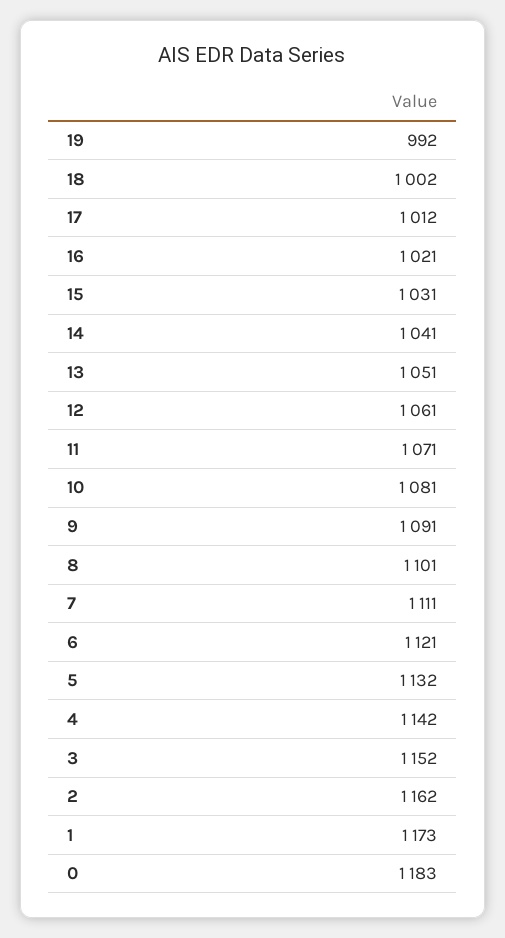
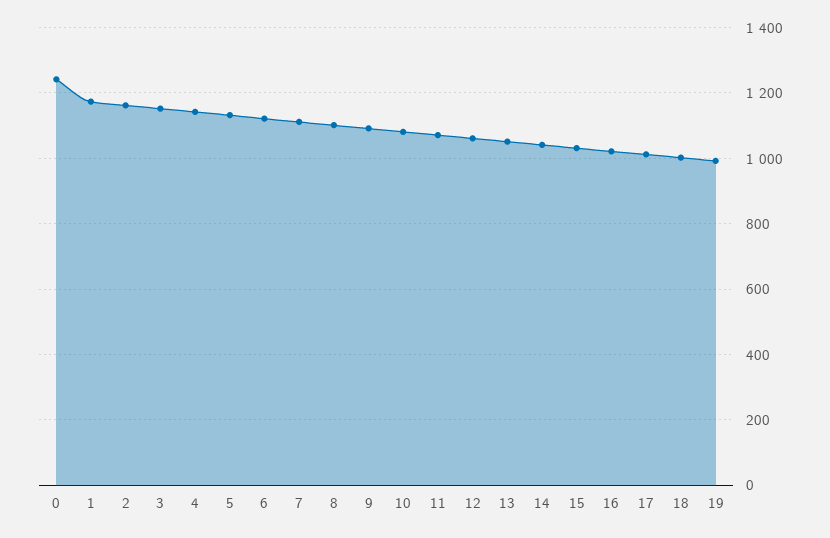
0: 1183 -> 1240

